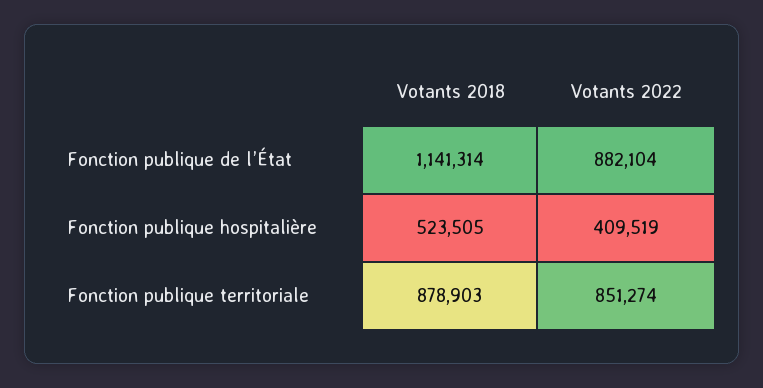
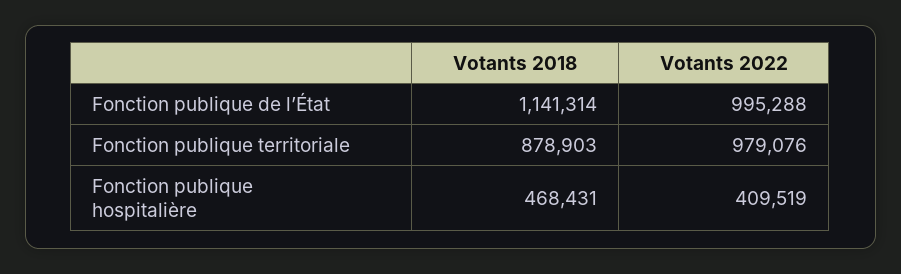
Votants 2022, Fonction publique de l’État: 882104 -> 995288
Votants 2018, Fonction publique hospitalière: 523505 -> 468431
Votants 2022, Fonction publique territoriale: 851274 -> 979076

